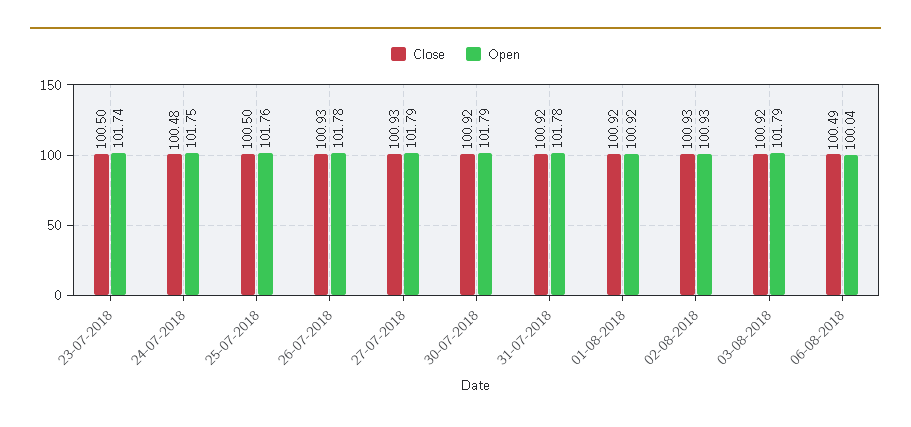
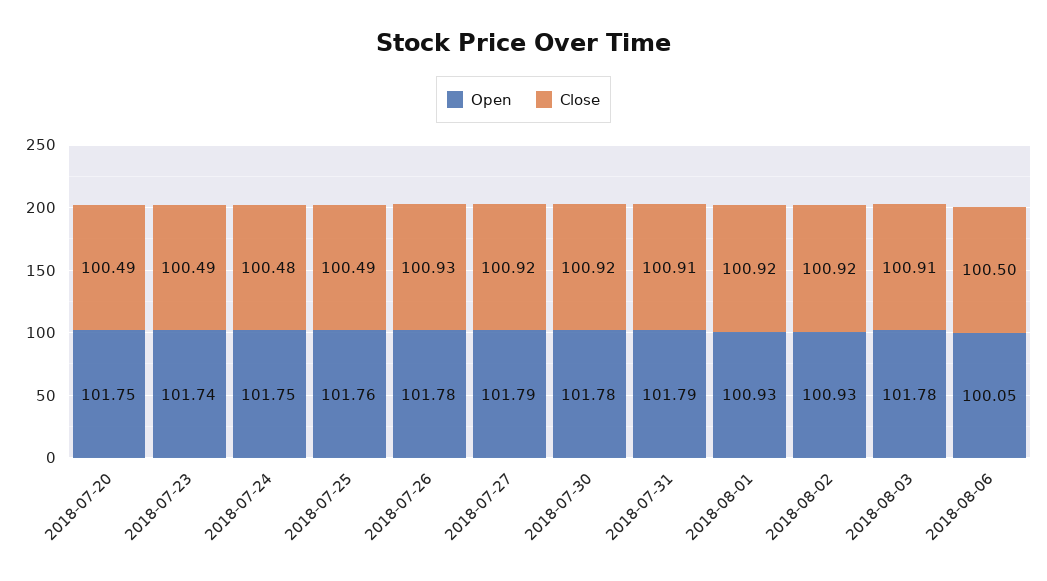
Close, 23-07-2018: 100.5 -> 100.49
Close, 25-07-2018: 100.5 -> 100.49
Close, 27-07-2018: 100.93 -> 100.92
Open, 30-07-2018: 101.79 -> 101.78
Close, 31-07-2018: 100.92 -> 100.91
Open, 31-07-2018: 101.78 -> 101.79
Open, 01-08-2018: 100.92 -> 100.93
Close, 02-08-2018: 100.93 -> 100.92
Close, 03-08-2018: 100.92 -> 100.91
Open, 03-08-2018: 101.79 -> 101.78
Close, 06-08-2018: 100.49 -> 100.5
Open, 06-08-2018: 100.04 -> 100.05
Open, 2018-07-20: none -> 101.75
Close, 2018-07-20: none -> 100.49

